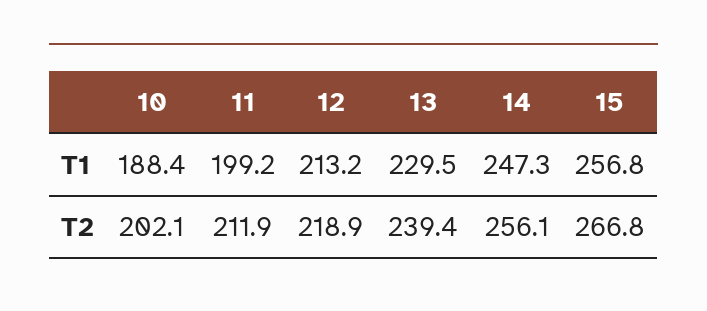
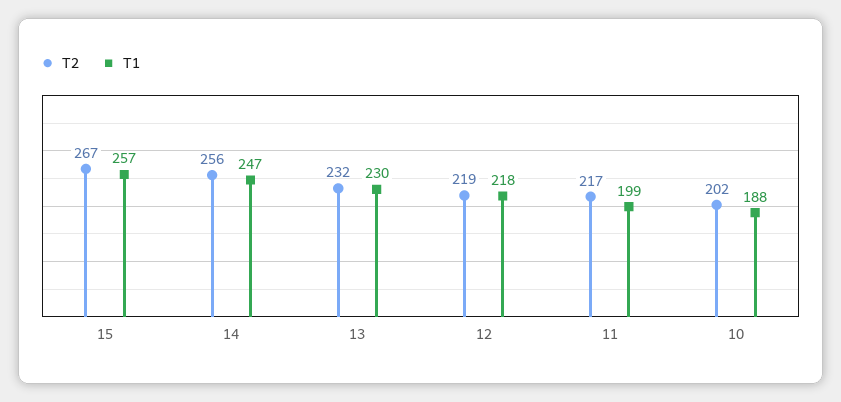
T1, 12: 213.2 -> 218
T2, 11: 211.9 -> 217
T2, 13: 239.4 -> 232

